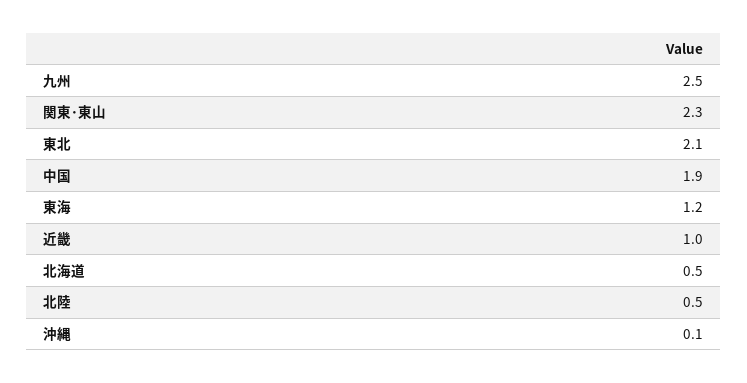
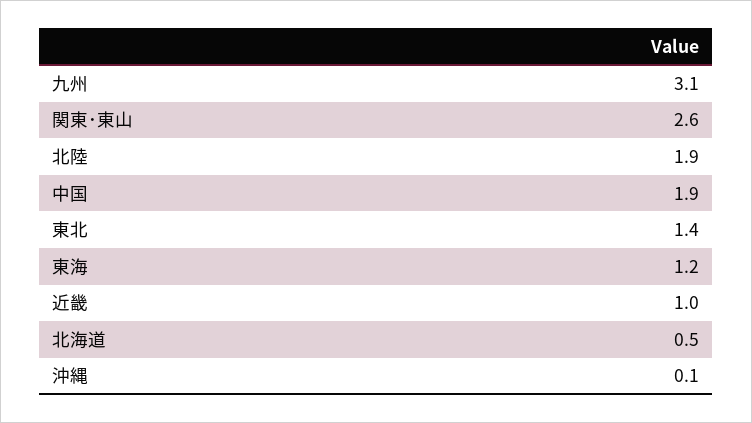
九州: 2.5 -> 3.1
関東･東山: 2.3 -> 2.6
東北: 2.1 -> 1.4
北陸: 0.5 -> 1.9

